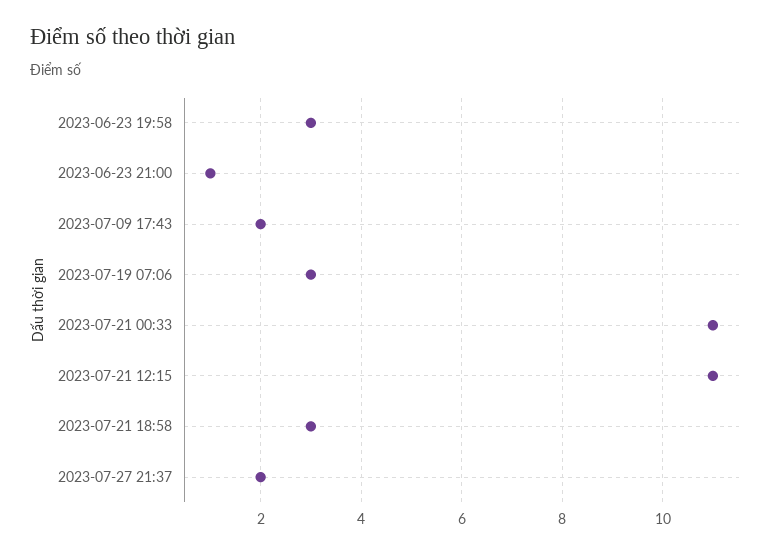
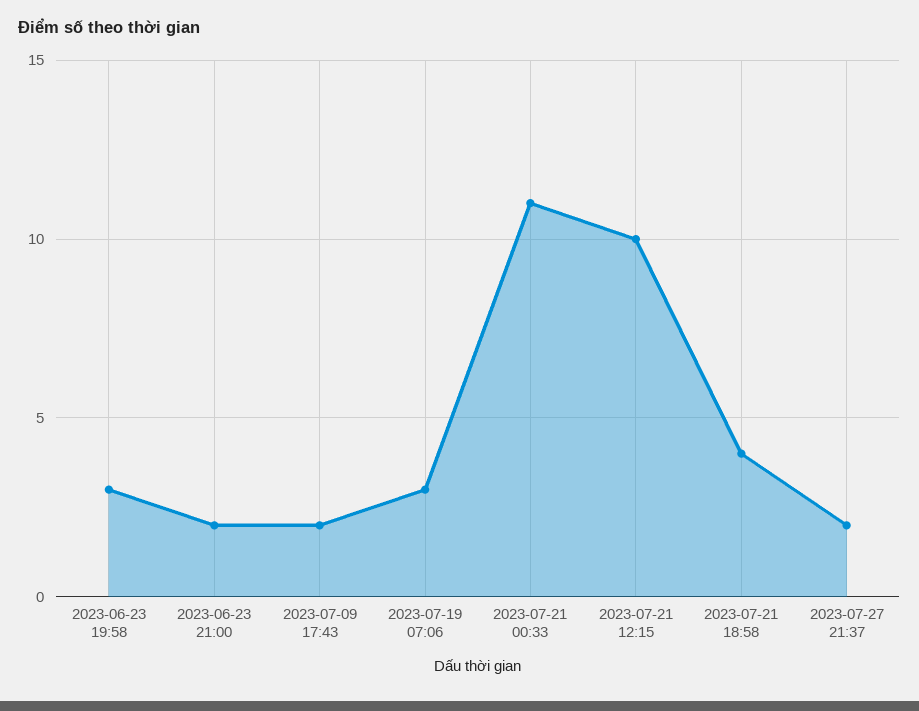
2023-06-23 21:00: 1 -> 2
2023-07-21 12:15: 11 -> 10
2023-07-21 18:58: 3 -> 4

